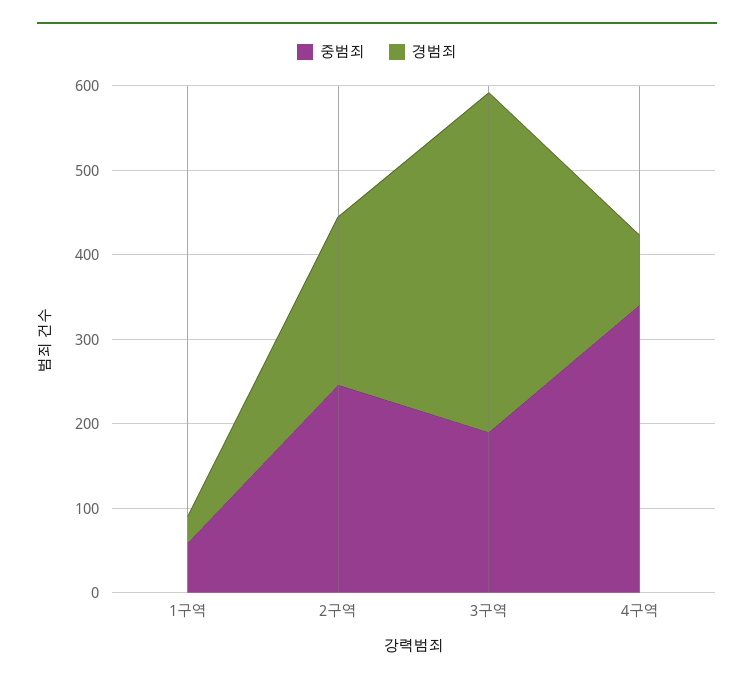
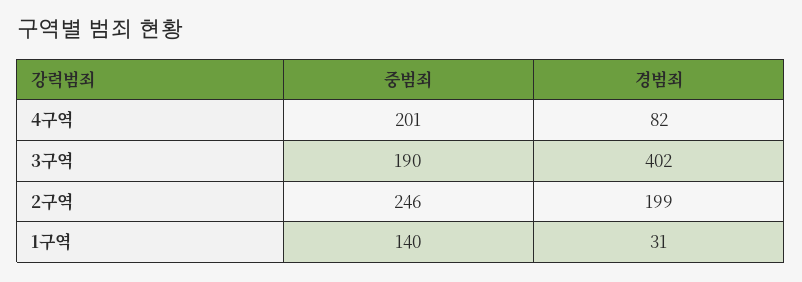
중범죄, 1구역: 60 -> 140
중범죄, 4구역: 340 -> 201

